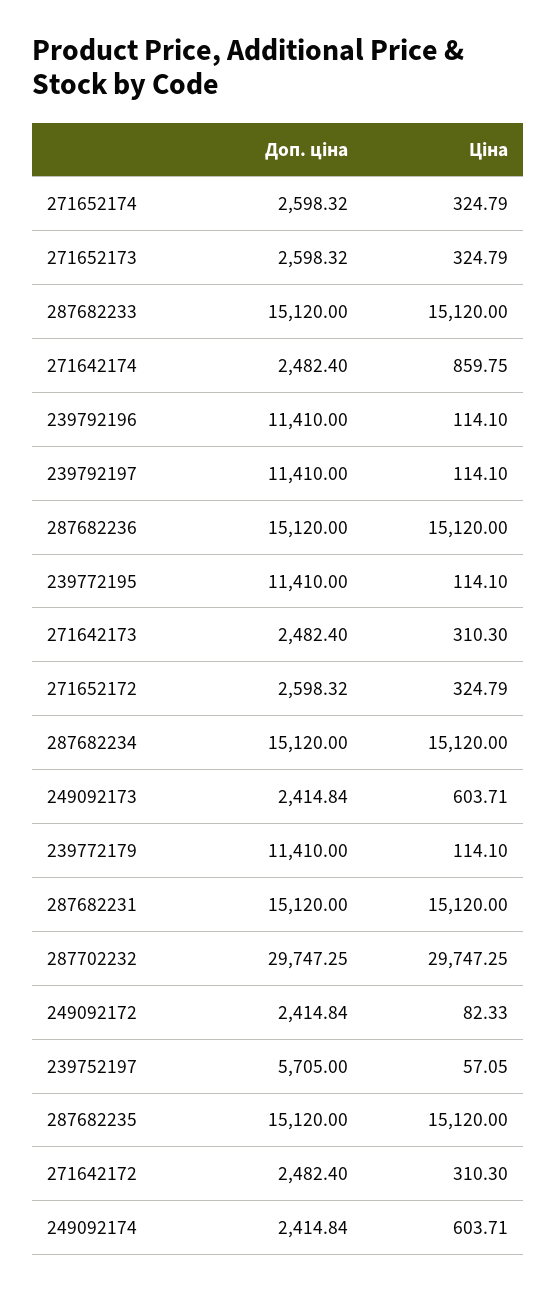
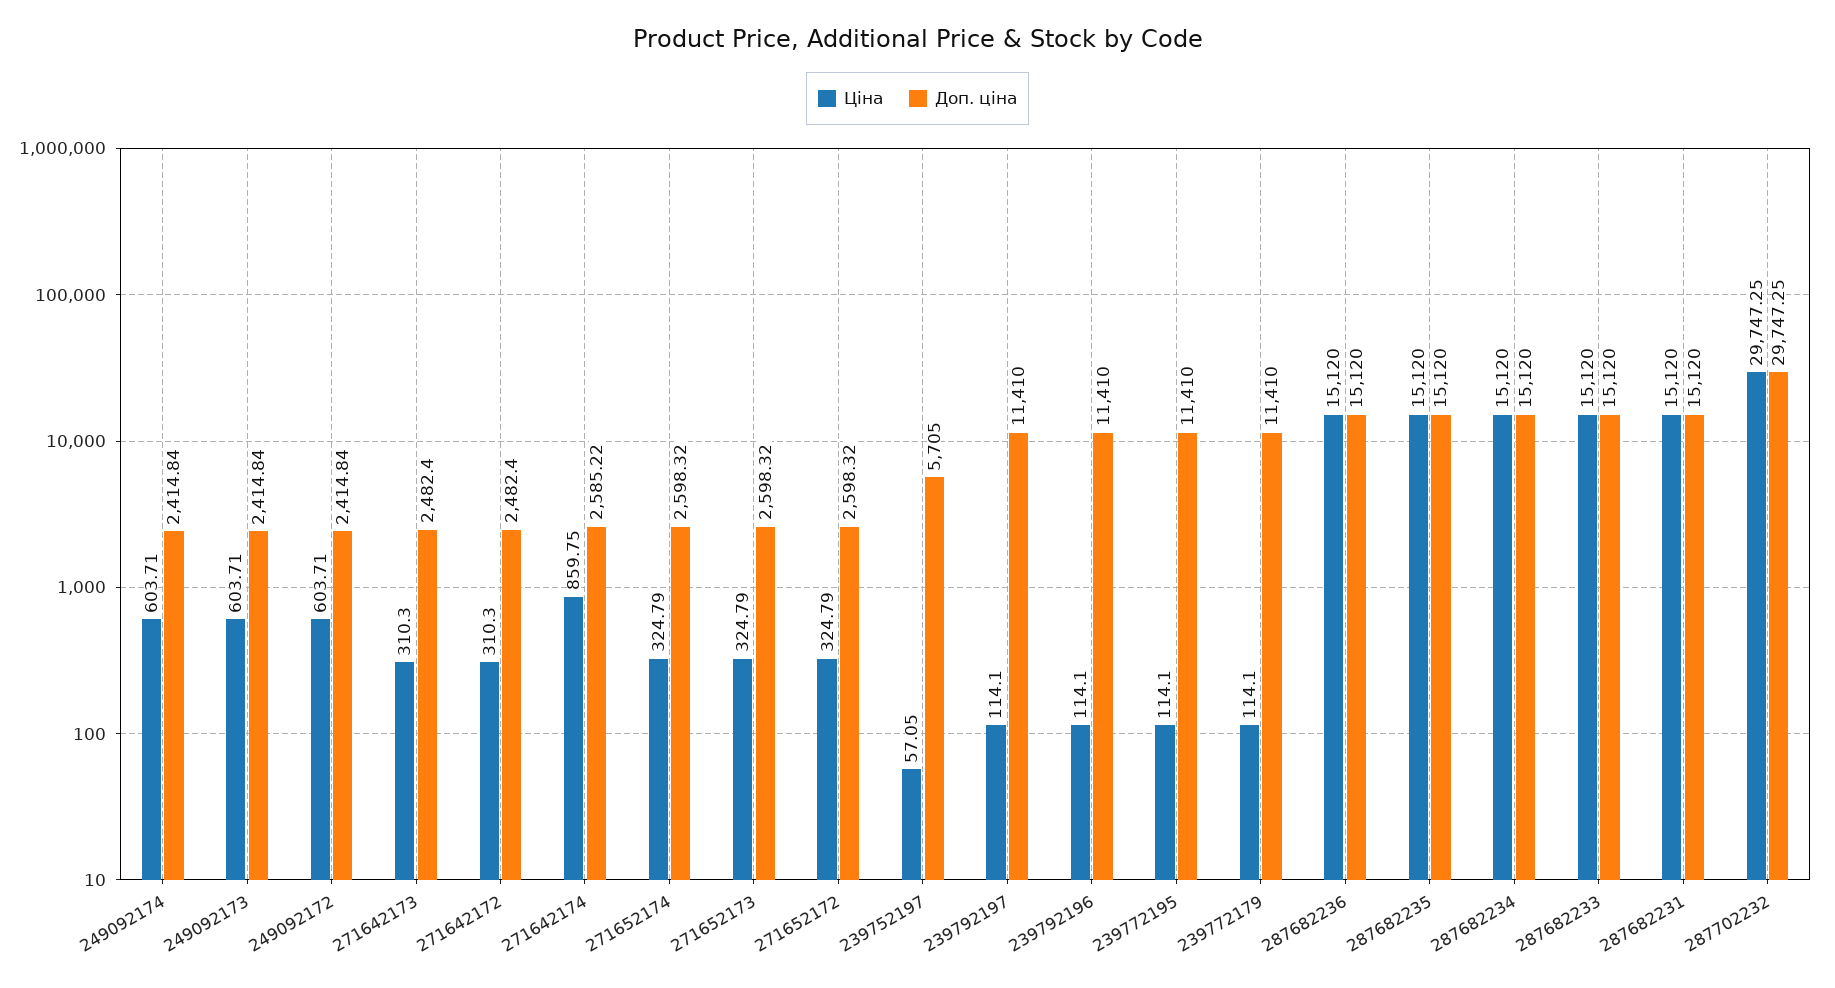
Доп. ціна, 271642174: 2482.4 -> 2585.22
Ціна, 249092172: 82.33 -> 603.71

